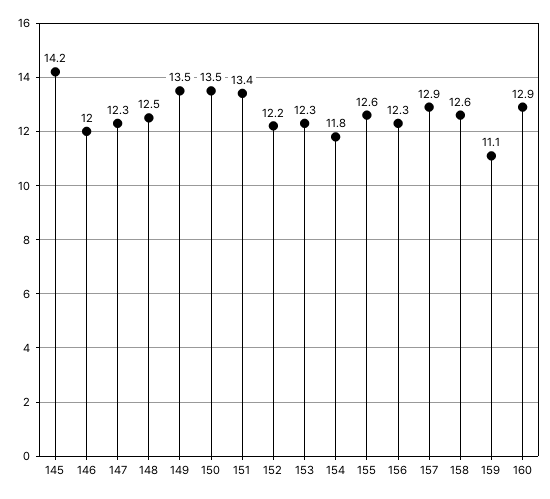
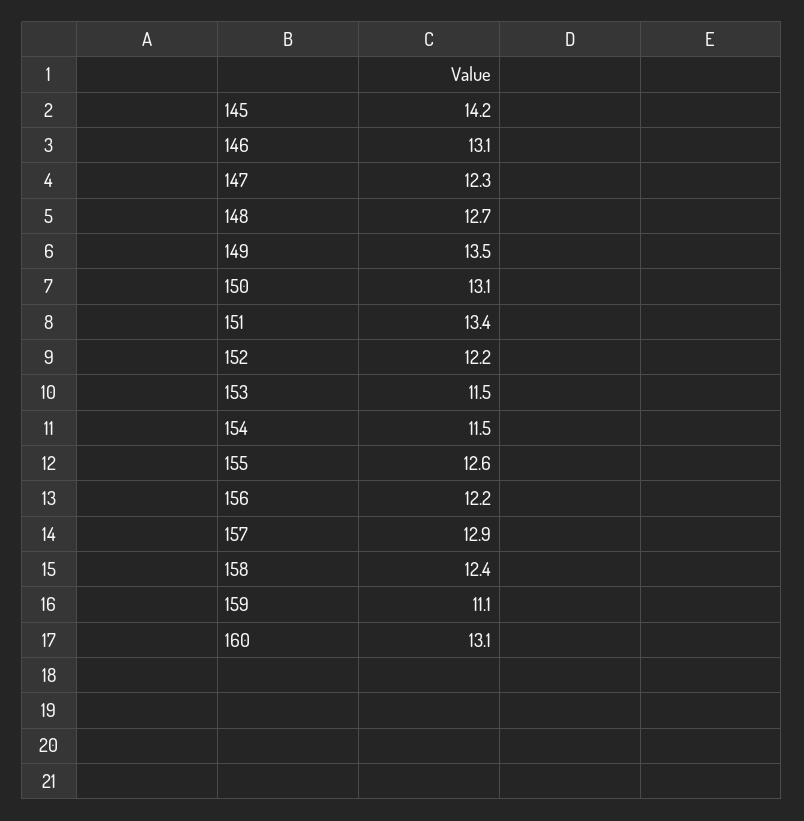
146: 12 -> 13.1
148: 12.5 -> 12.7
150: 13.5 -> 13.1
153: 12.3 -> 11.5
154: 11.8 -> 11.5
156: 12.3 -> 12.2
158: 12.6 -> 12.4
160: 12.9 -> 13.1

